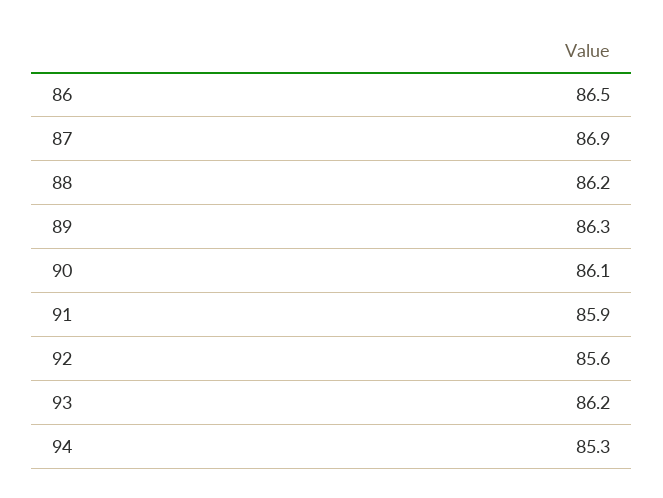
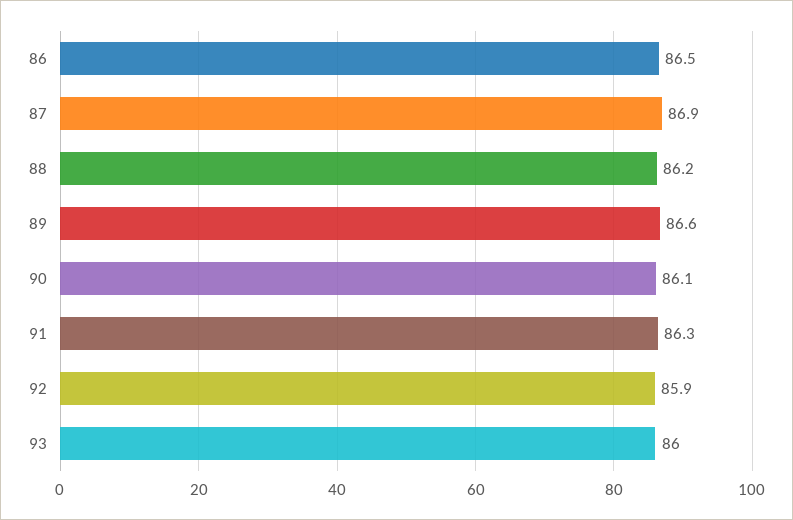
89: 86.3 -> 86.6
91: 85.9 -> 86.3
92: 85.6 -> 85.9
93: 86.2 -> 86
94: 85.3 -> none

